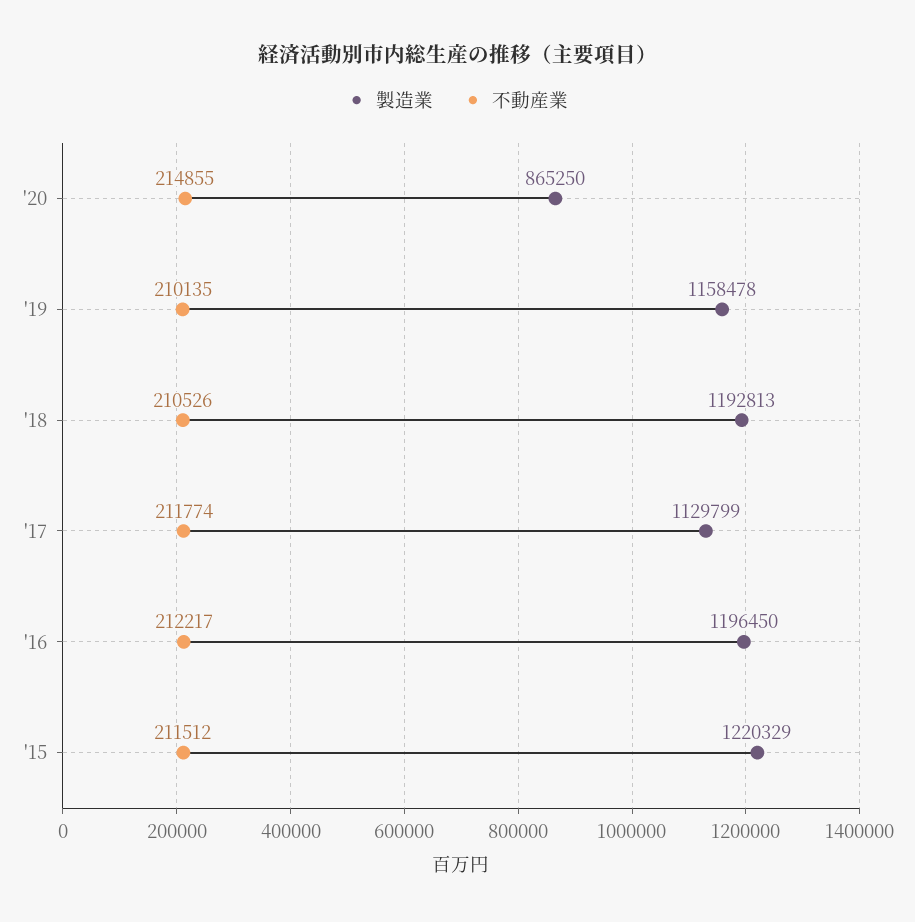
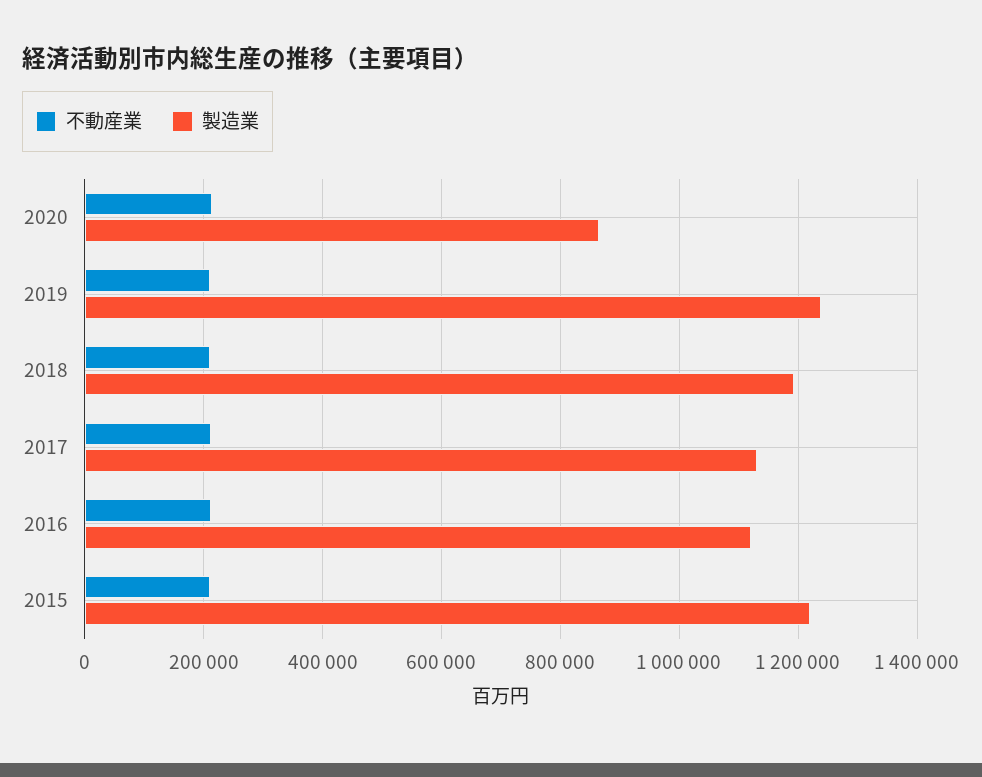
製造業, '19: 1158478 -> 1240000
製造業, '16: 1196450 -> 1120000

